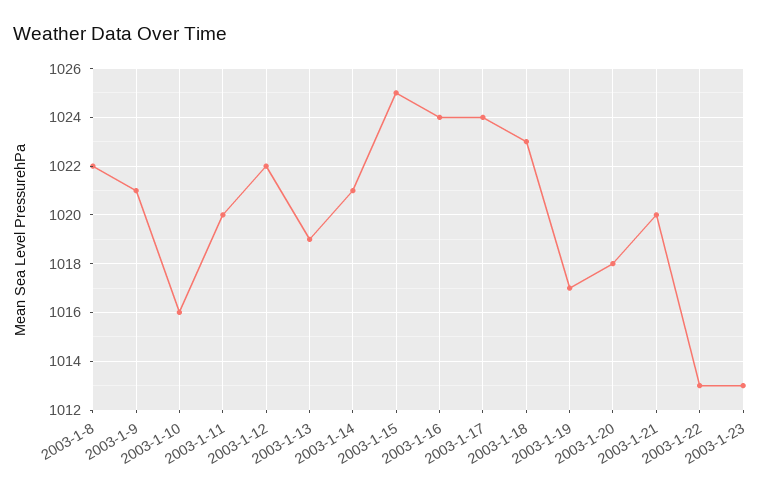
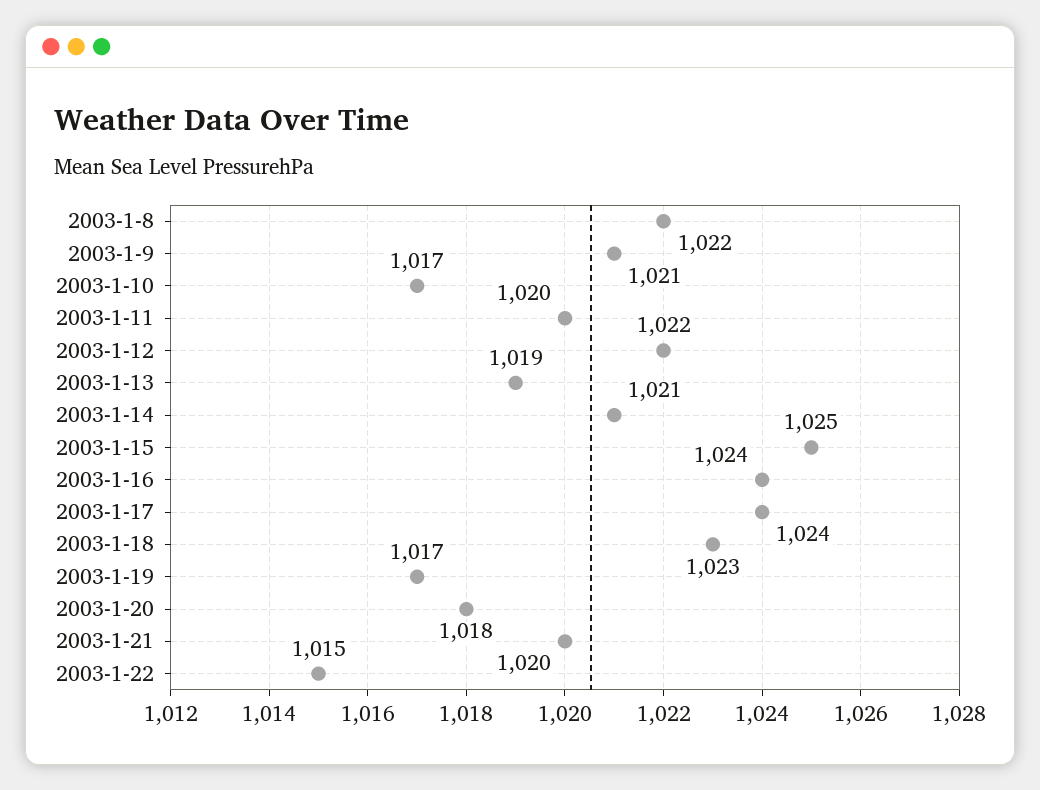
2003-1-10: 1016 -> 1017
2003-1-22: 1013 -> 1015
2003-1-23: 1013 -> none

